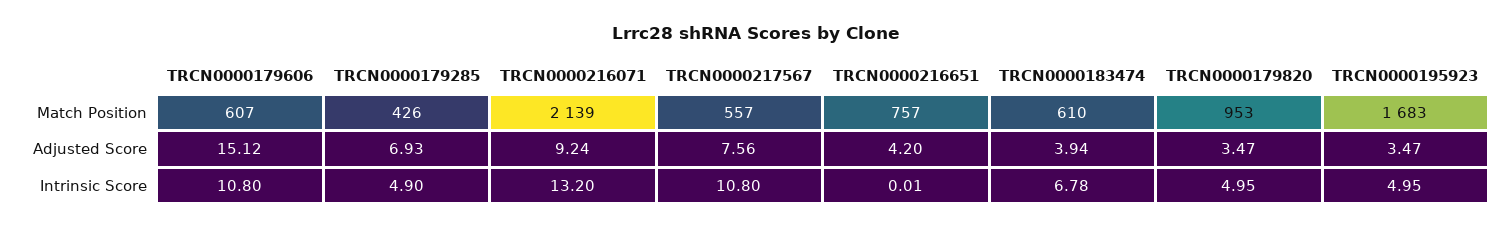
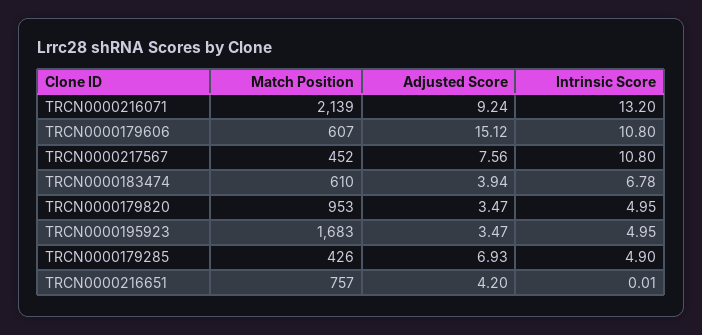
TRCN0000217567, Match Position: 557 -> 452

